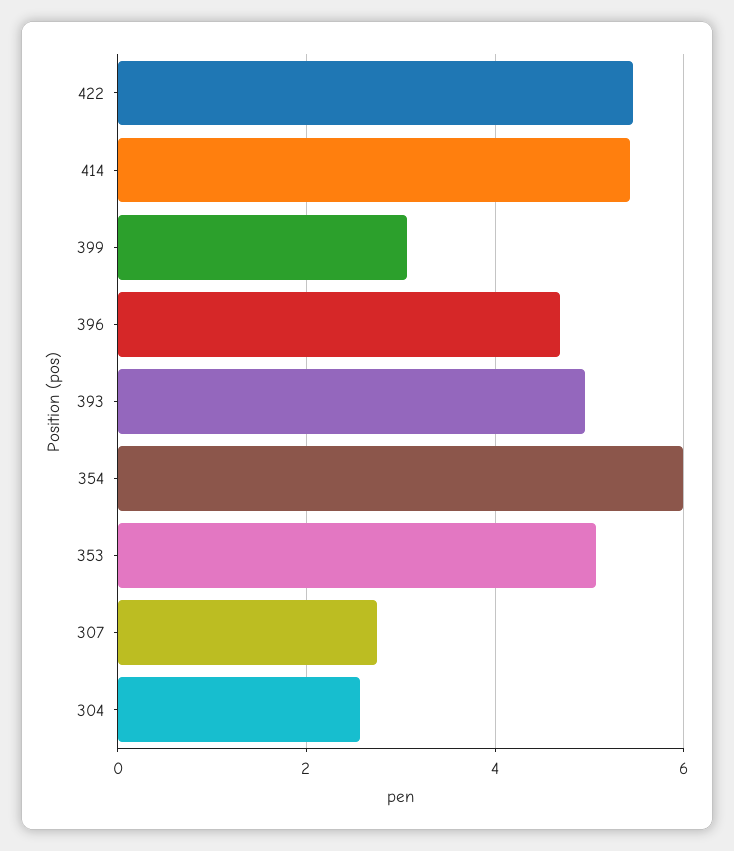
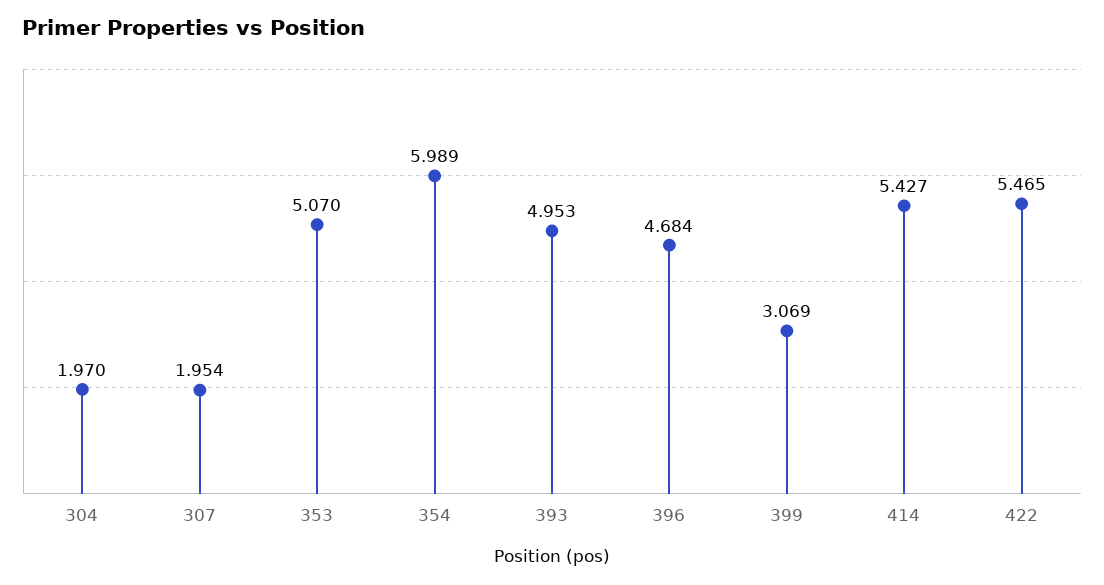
307: 2.8 -> 1.954
304: 2.6 -> 1.97

